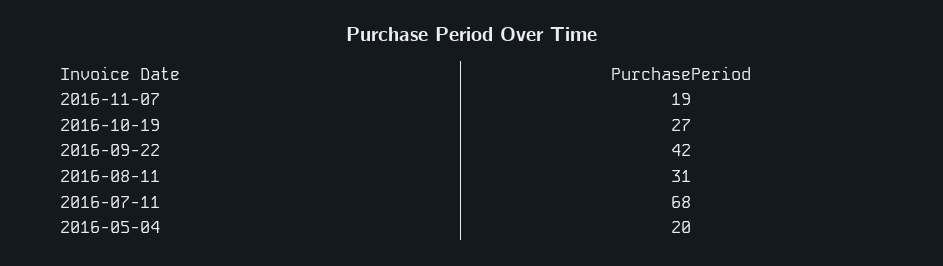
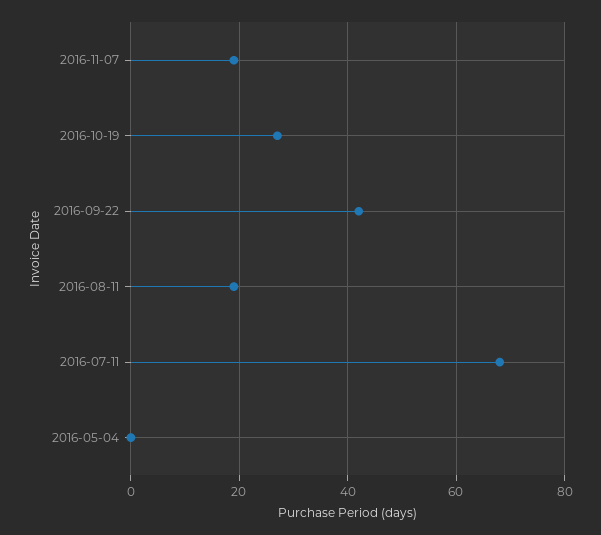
2016-08-11: 31 -> 20
2016-05-04: 20 -> 0

